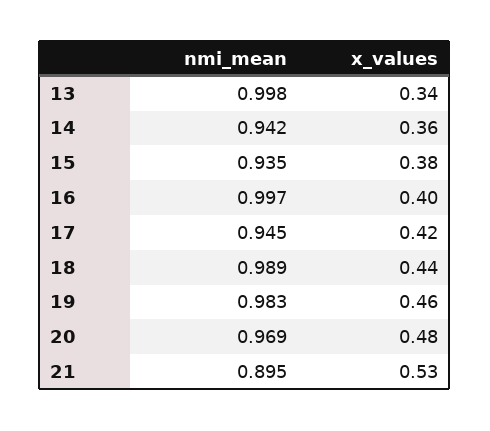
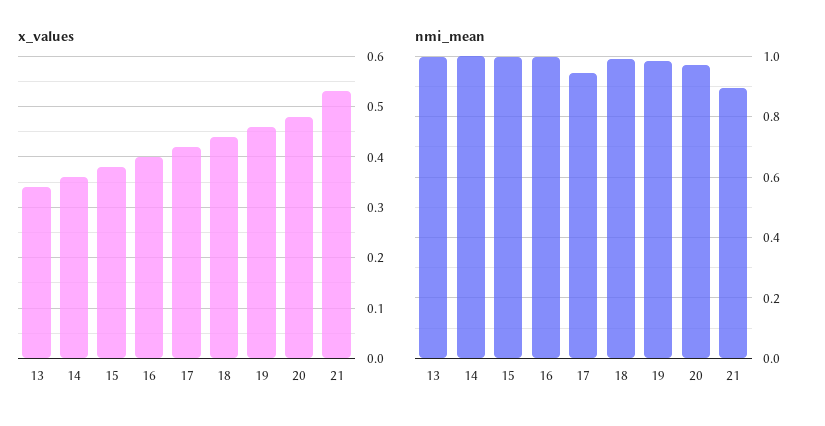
nmi_mean, 14: 0.942 -> 1
nmi_mean, 15: 0.935 -> 1

